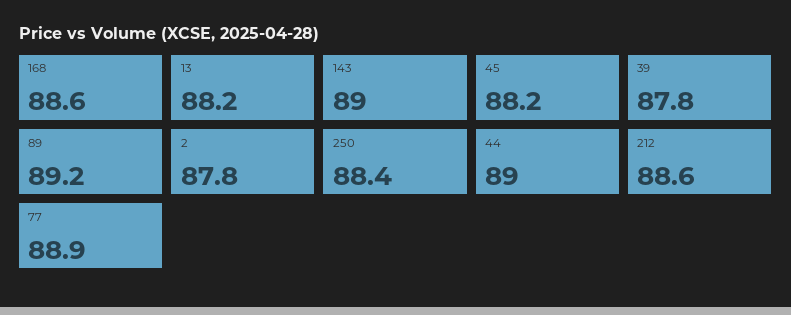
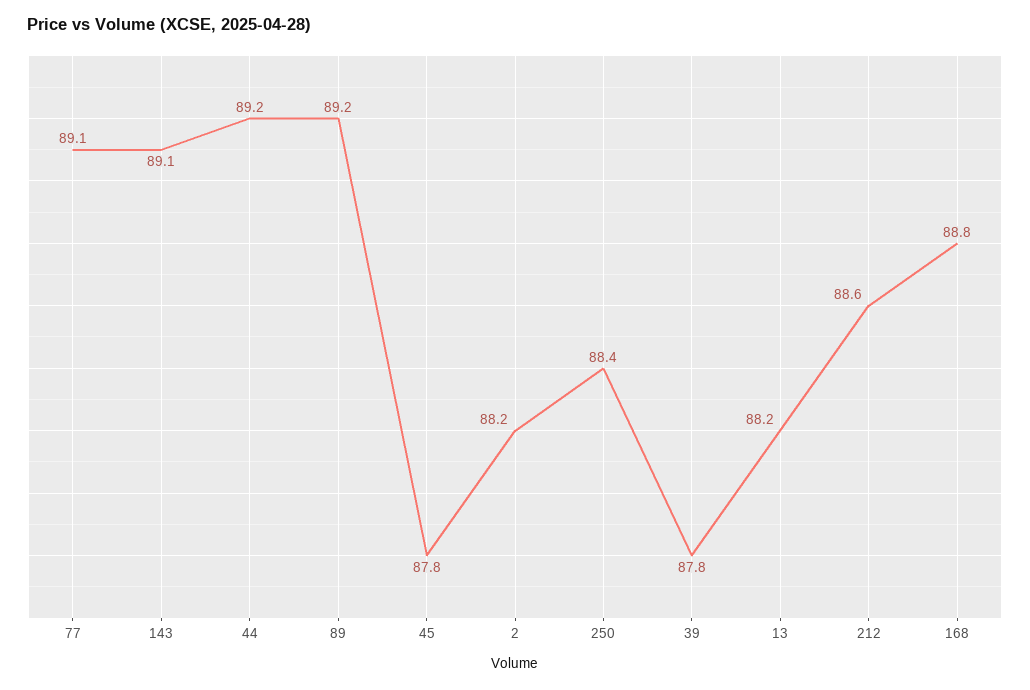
168: 88.6 -> 88.8
143: 89 -> 89.1
45: 88.2 -> 87.8
2: 87.8 -> 88.2
44: 89 -> 89.2
77: 88.9 -> 89.1

